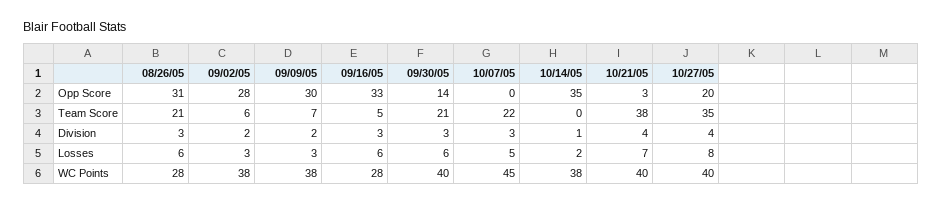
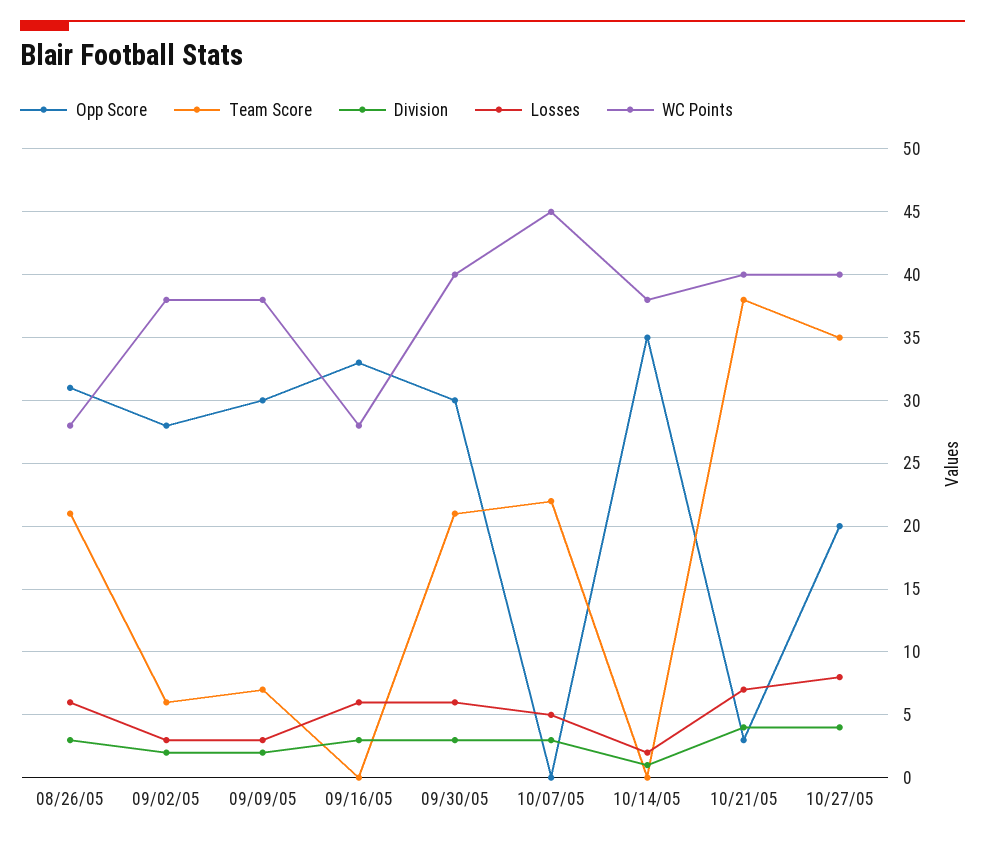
Opp Score, 09/30/05: 14 -> 30
Team Score, 09/16/05: 5 -> 0

